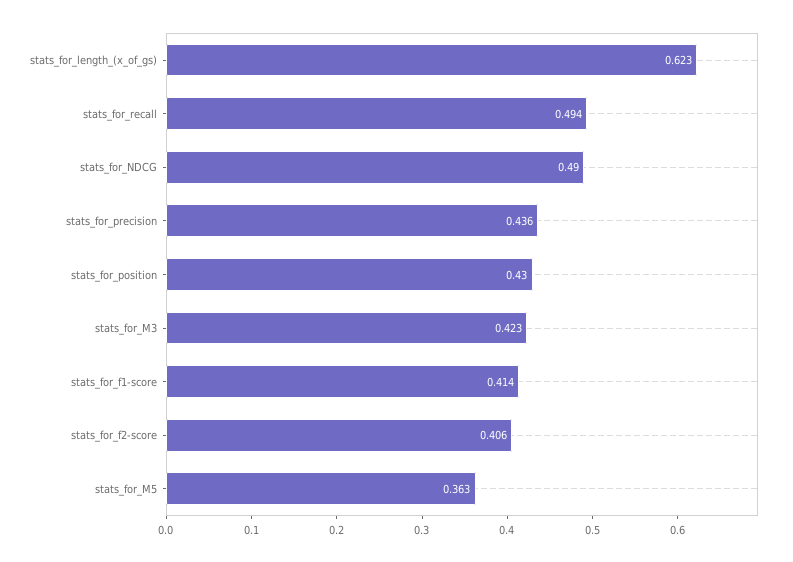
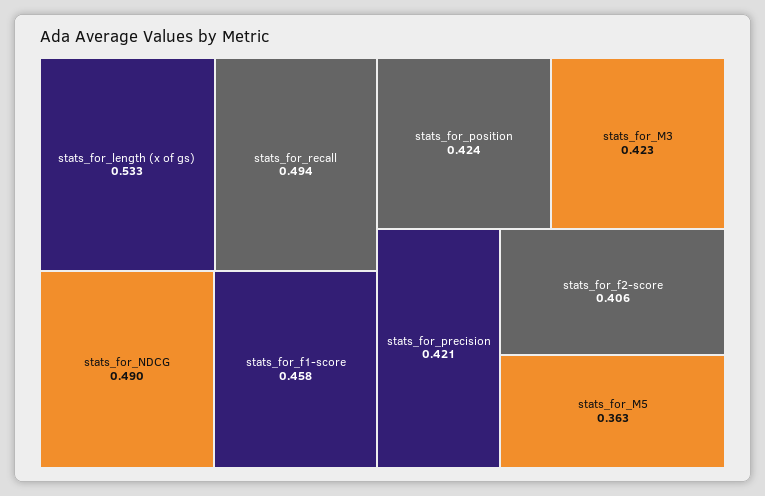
stats_for_length_(x_of_gs): 0.623 -> 0.533
stats_for_precision: 0.436 -> 0.421
stats_for_position: 0.43 -> 0.424
stats_for_f1-score: 0.414 -> 0.458

